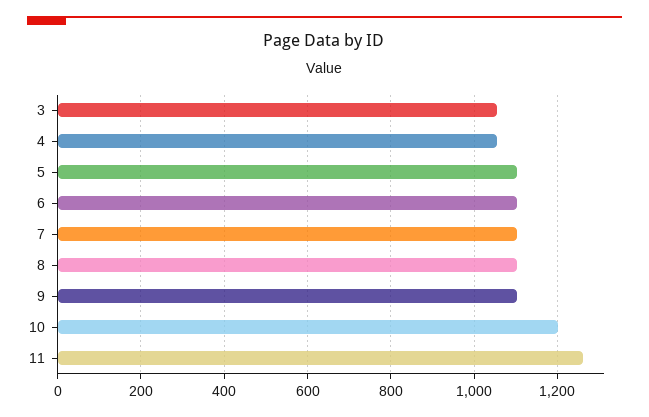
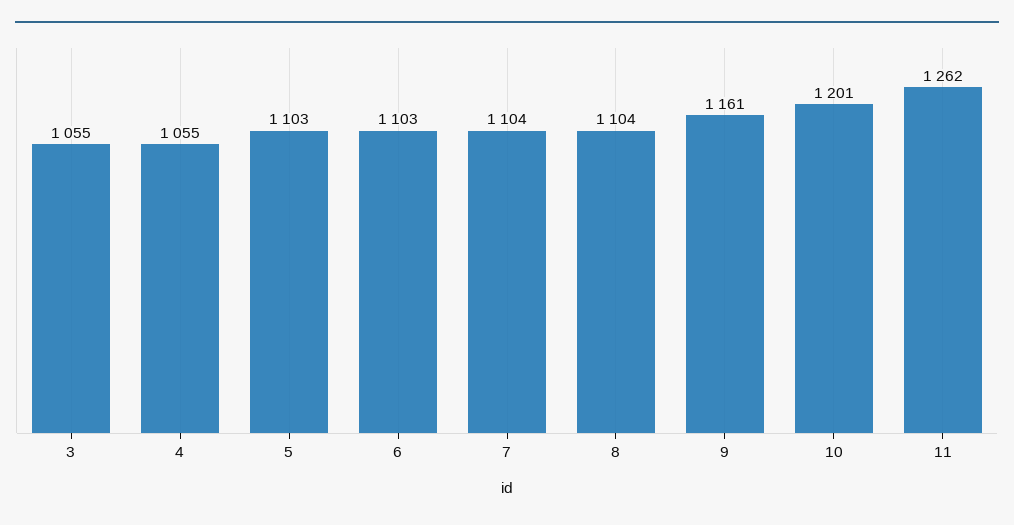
9: 1100 -> 1161

